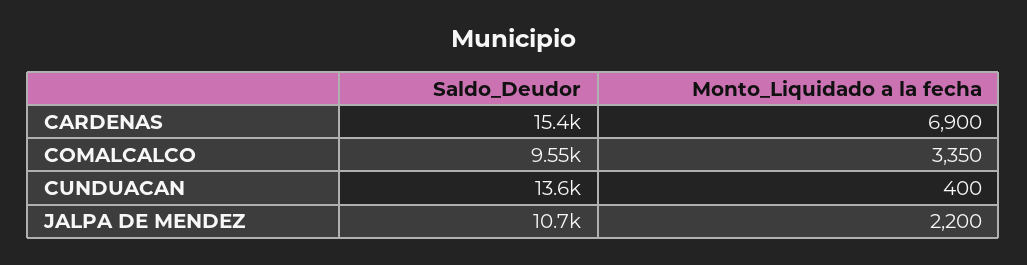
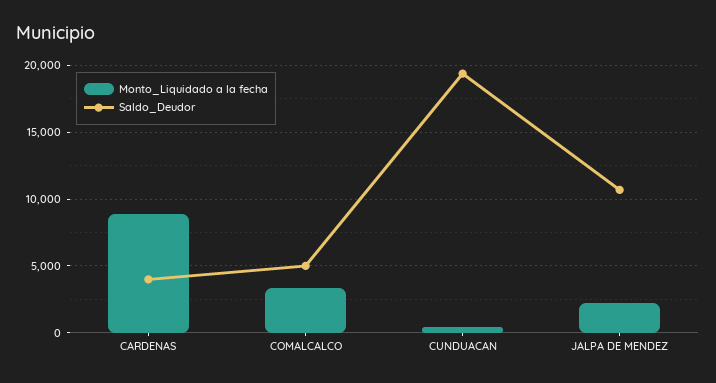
Saldo_Deudor, CARDENAS: 15400 -> 4000
Monto_Liquidado a la fecha, CARDENAS: 6900 -> 9000
Saldo_Deudor, COMALCALCO: 9550 -> 5000
Saldo_Deudor, CUNDUACAN: 13600 -> 19500

